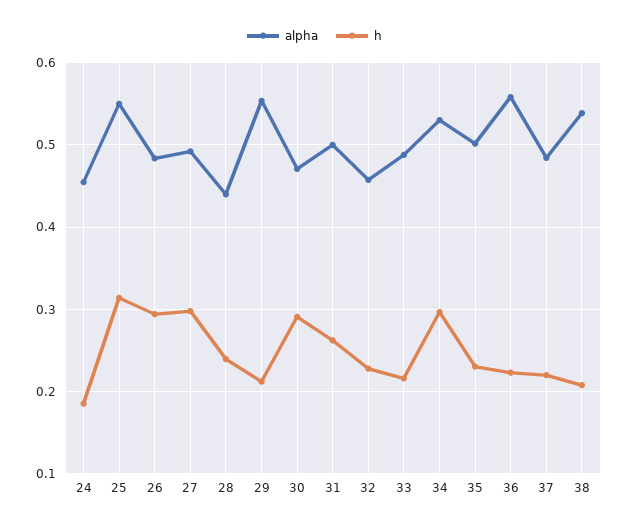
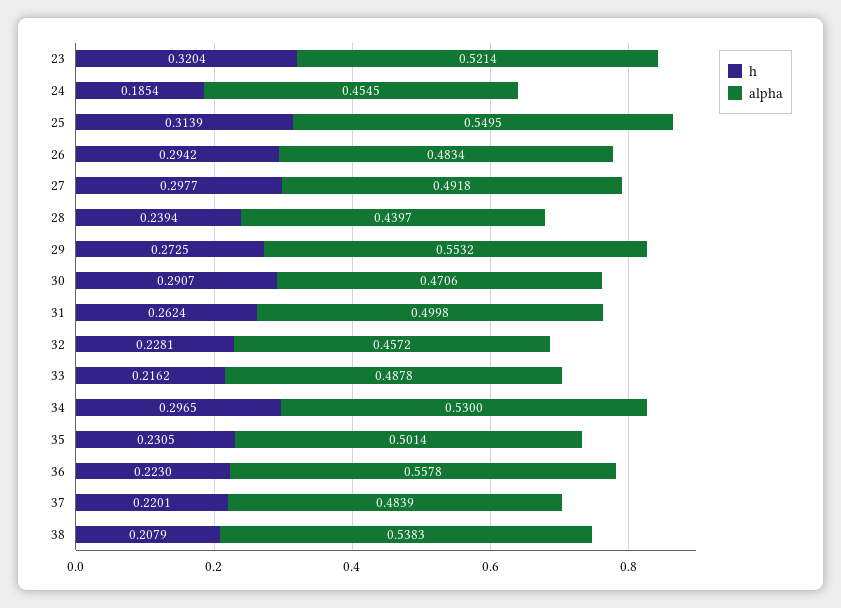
h, 29: 0.21 -> 0.2725
h, 23: none -> 0.3204
alpha, 23: none -> 0.5214

